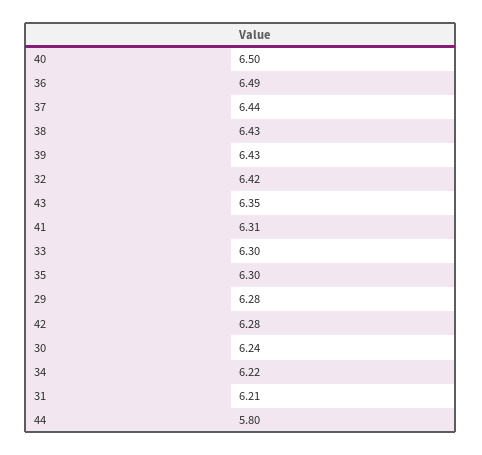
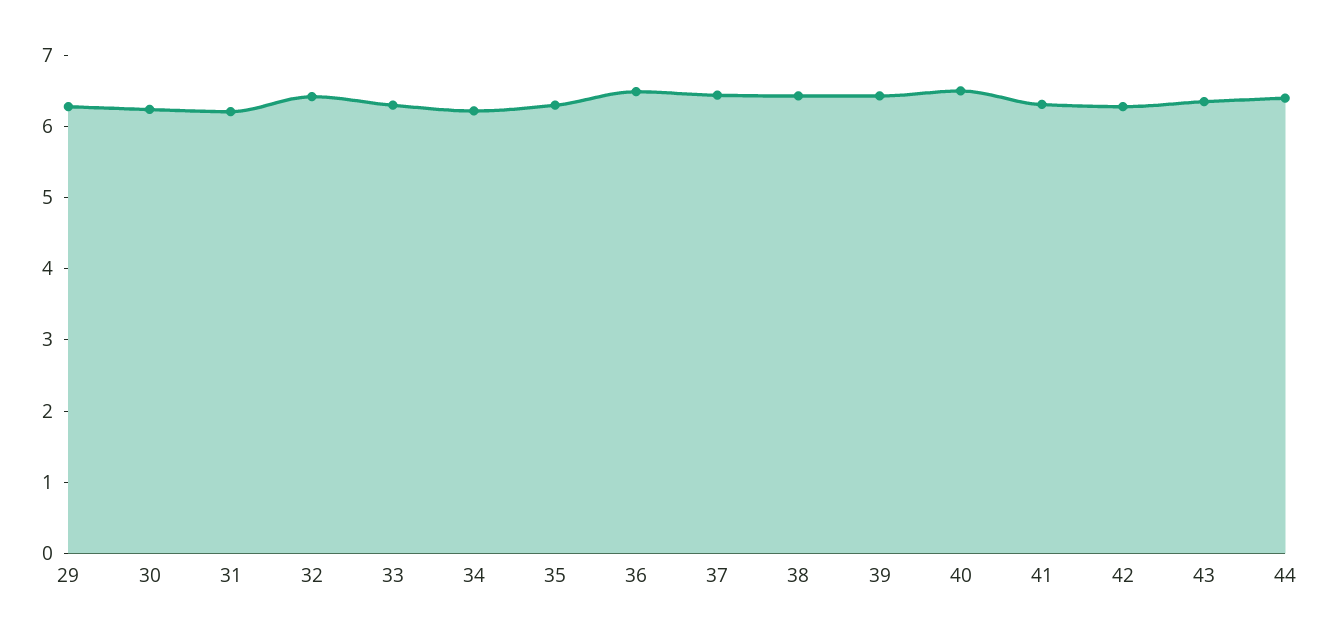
44: 5.8 -> 6.4

